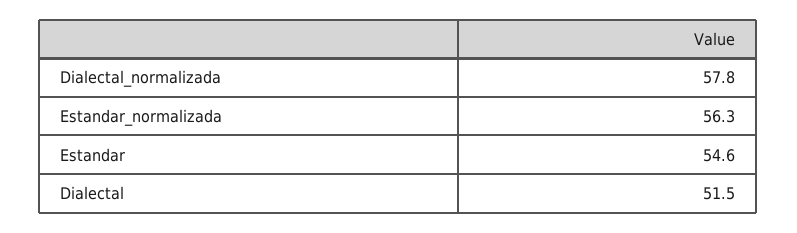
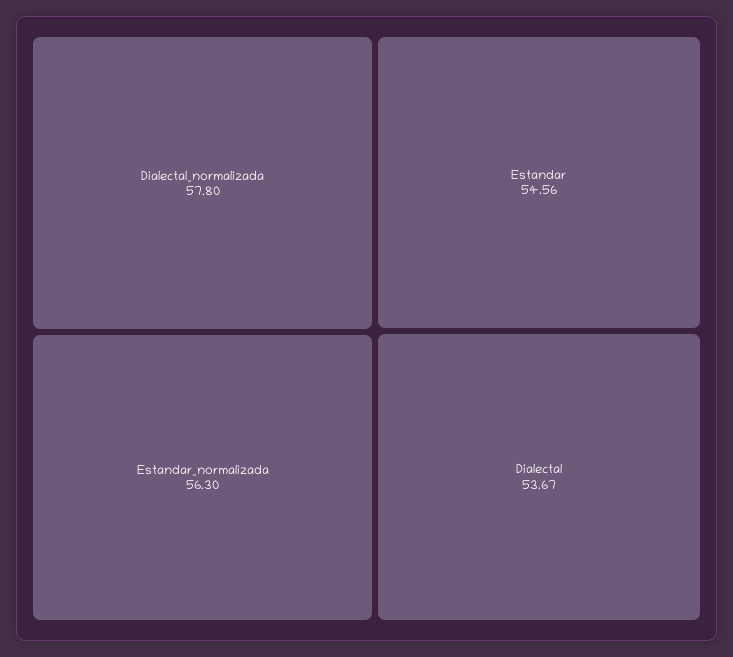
Dialectal: 51.5 -> 53.67

